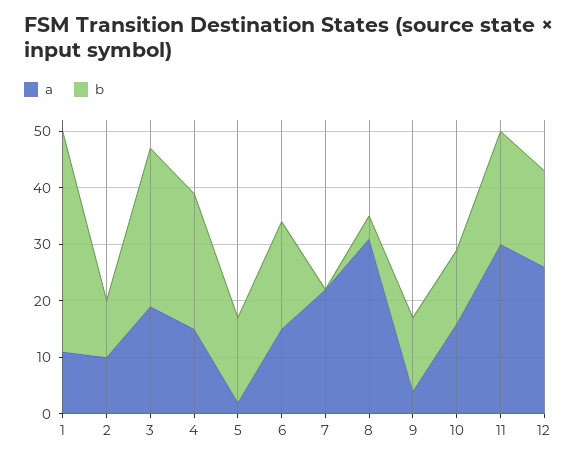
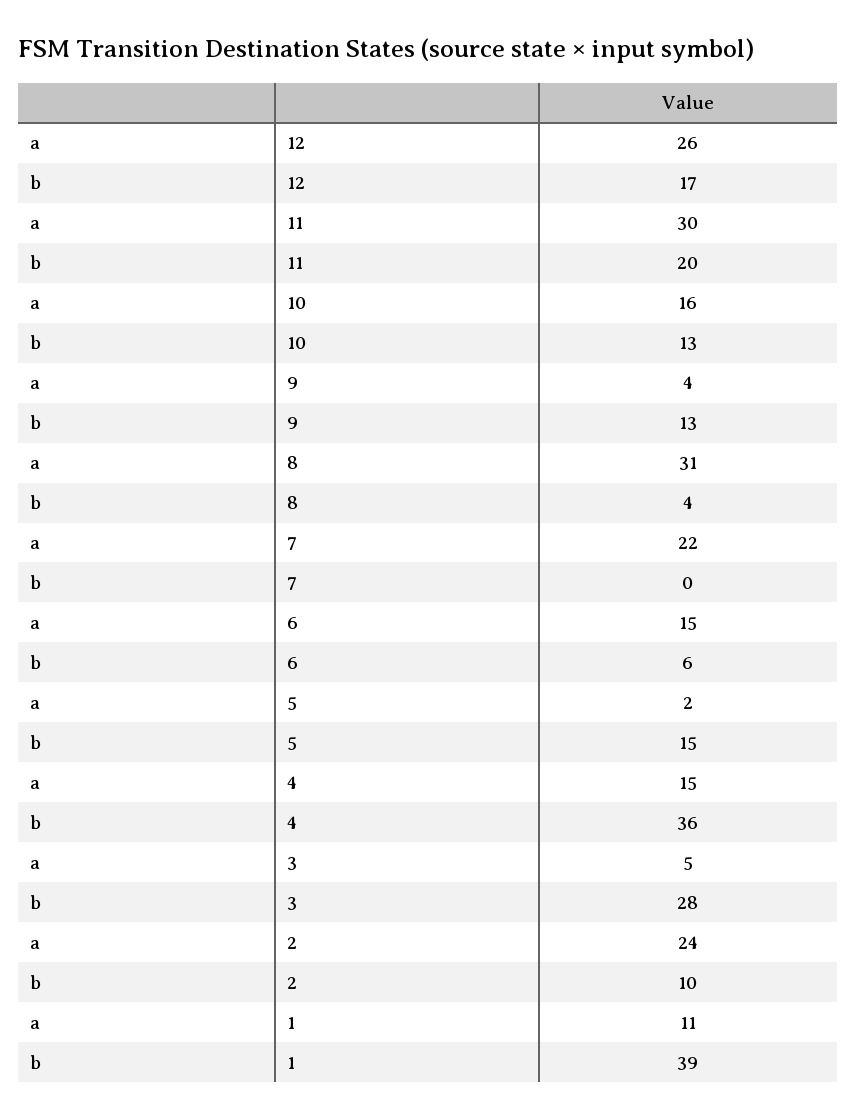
a, 2: 10 -> 24
a, 3: 20 -> 5
b, 4: 25 -> 36
b, 6: 20 -> 6

